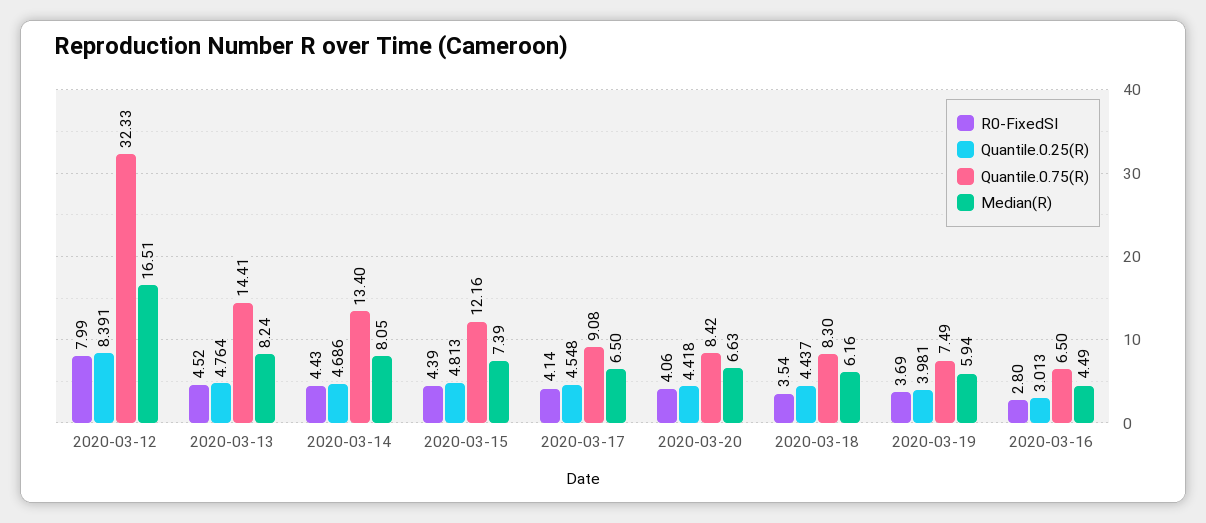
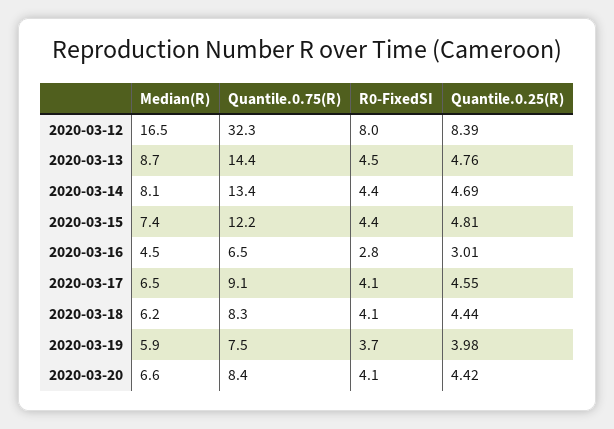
Median(R), 2020-03-13: 8.24 -> 8.7
R0-FixedSI, 2020-03-18: 3.54 -> 4.1

